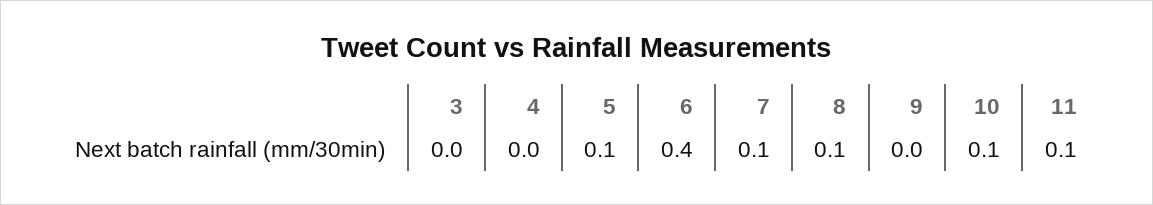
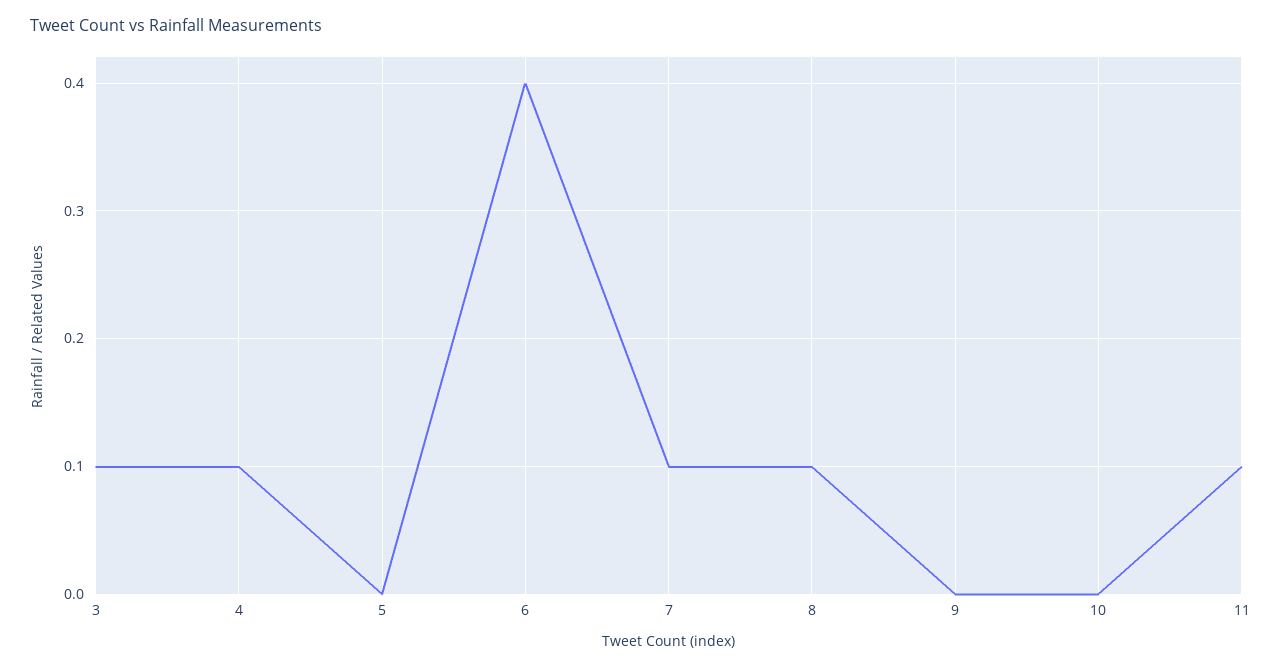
3: 0 -> 0.1
4: 0 -> 0.1
5: 0.1 -> 0
10: 0.1 -> 0

